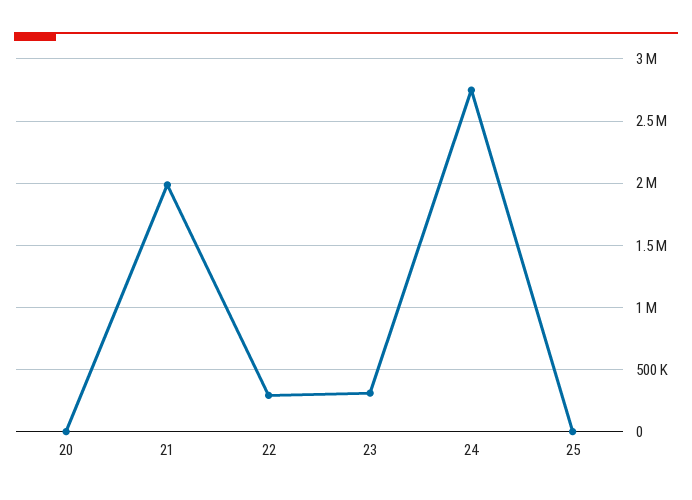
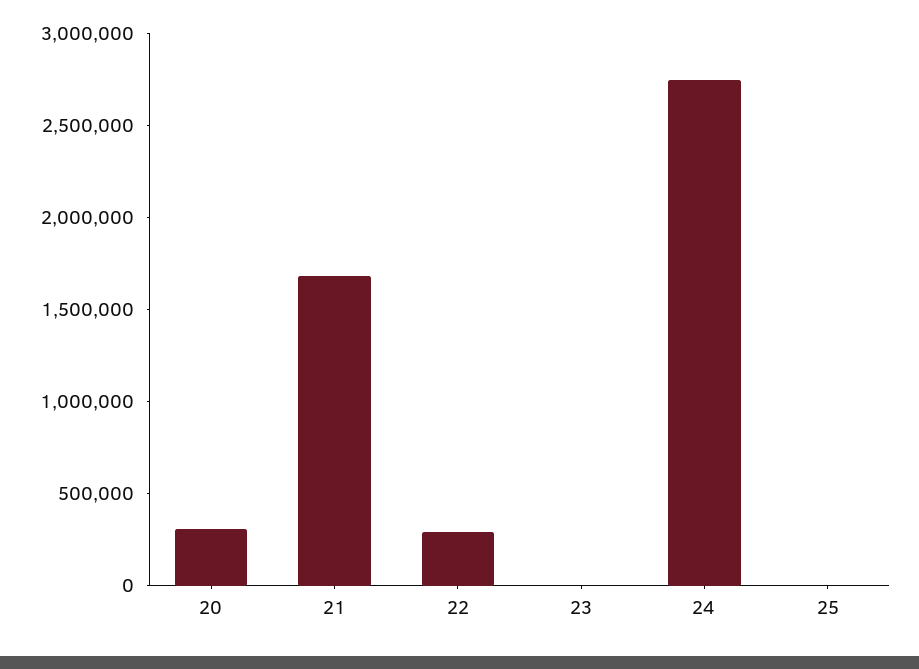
20: 0 -> 300000
21: 2000000 -> 1700000
23: 300000 -> 0

